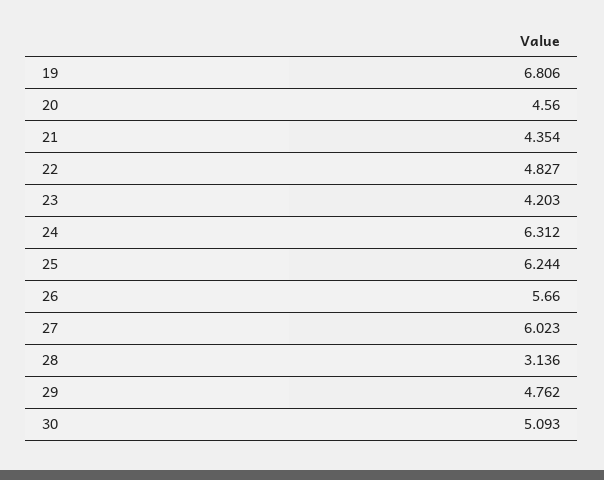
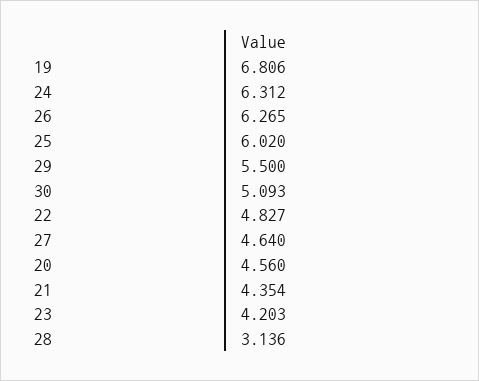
25: 6.244 -> 6.02
26: 5.66 -> 6.265
27: 6.023 -> 4.64
29: 4.762 -> 5.5

